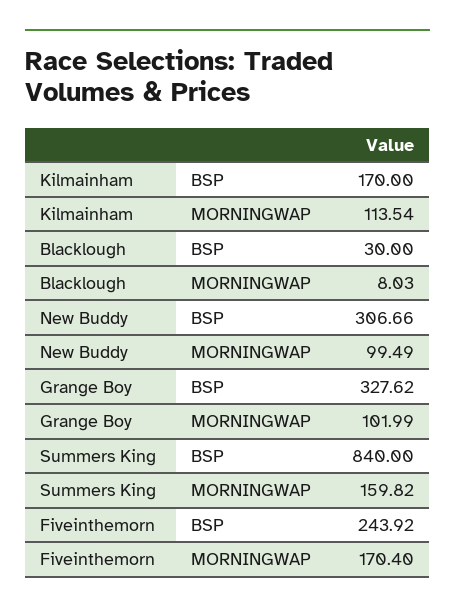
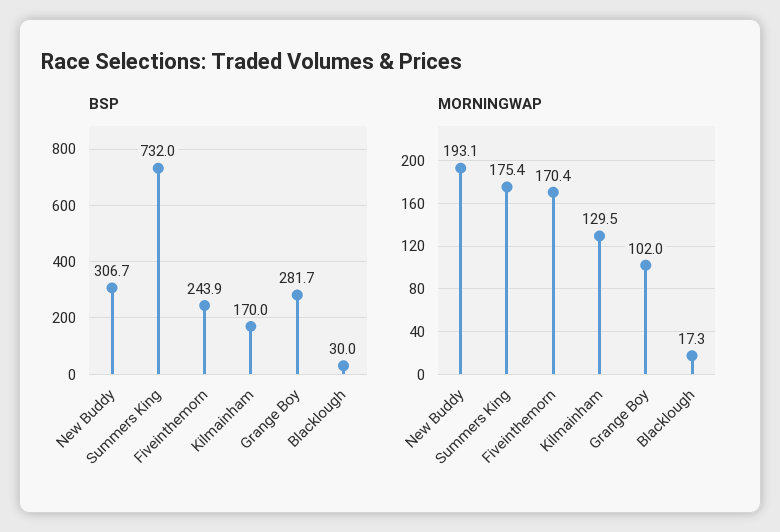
MORNINGWAP, Kilmainham: 113.54 -> 129.5
MORNINGWAP, Blacklough: 8.03 -> 17.3
MORNINGWAP, New Buddy: 99.49 -> 193.1
BSP, Grange Boy: 327.62 -> 281.7
BSP, Summers King: 840 -> 732
MORNINGWAP, Summers King: 159.82 -> 175.4

